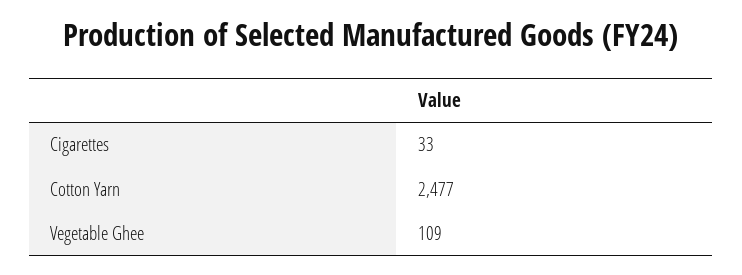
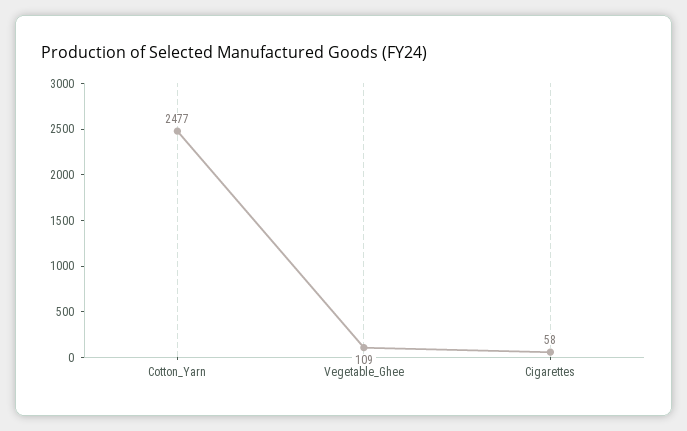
Cigarettes: 33 -> 58

